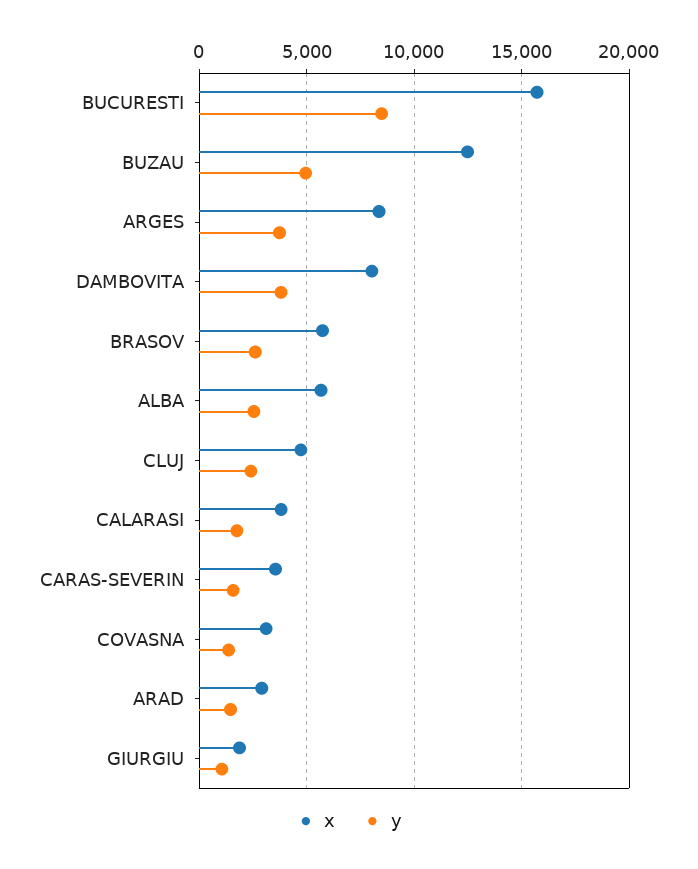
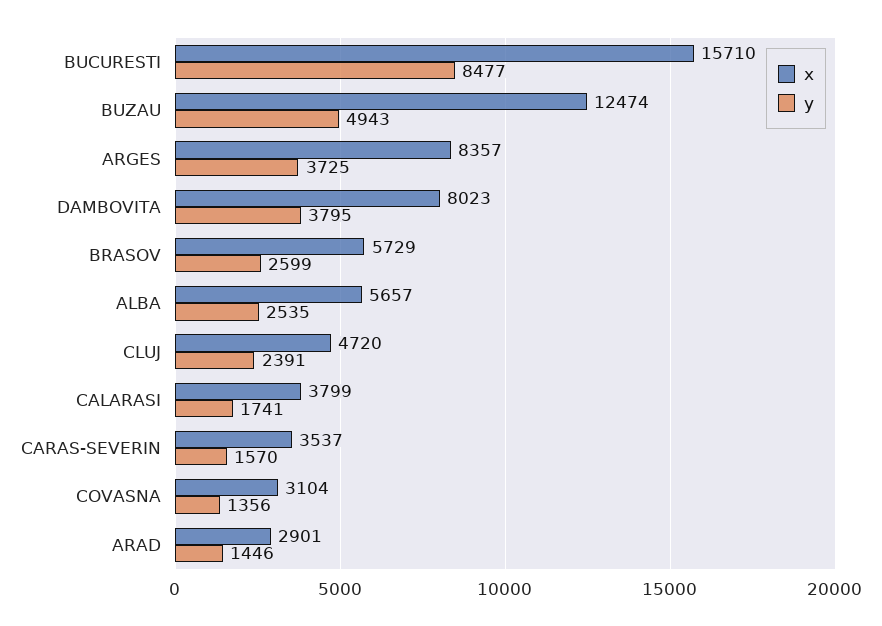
x, GIURGIU: 2000 -> none
y, GIURGIU: 1000 -> none

